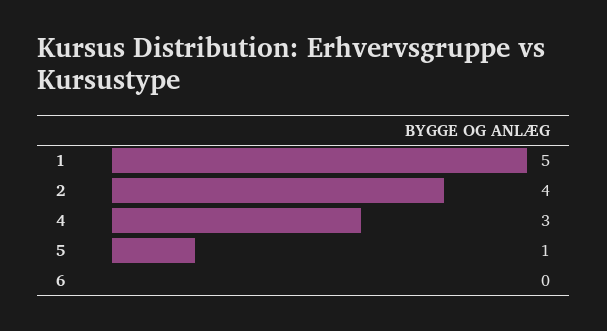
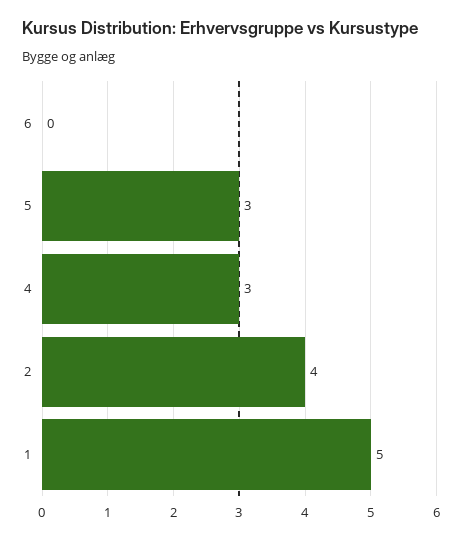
5: 1 -> 3

